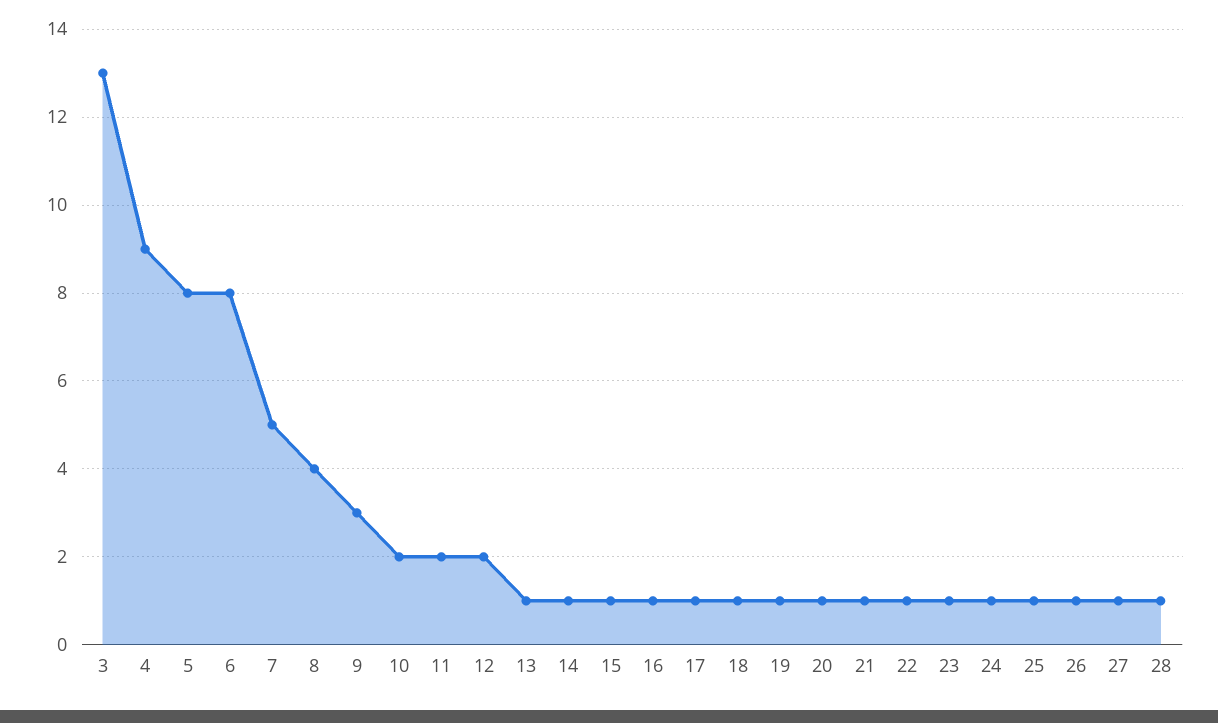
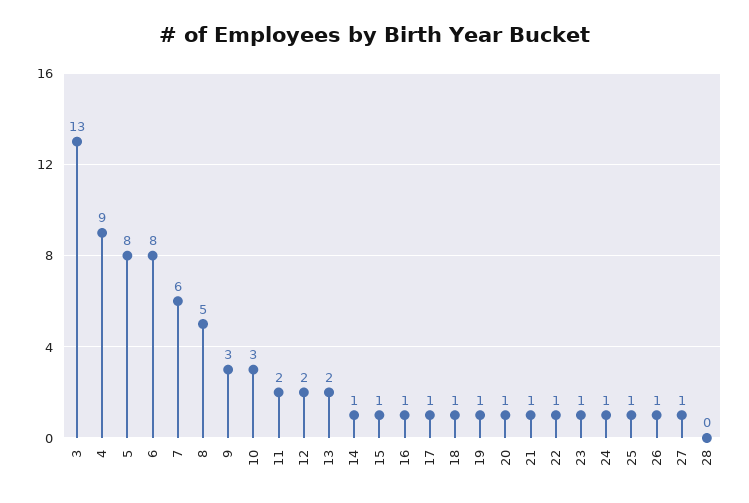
7: 5 -> 6
8: 4 -> 5
10: 2 -> 3
13: 1 -> 2
28: 1 -> 0

